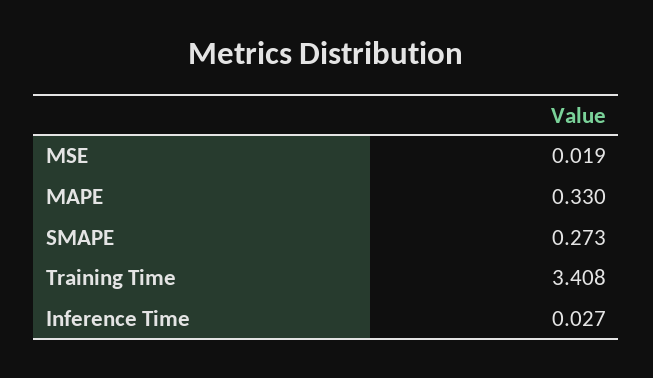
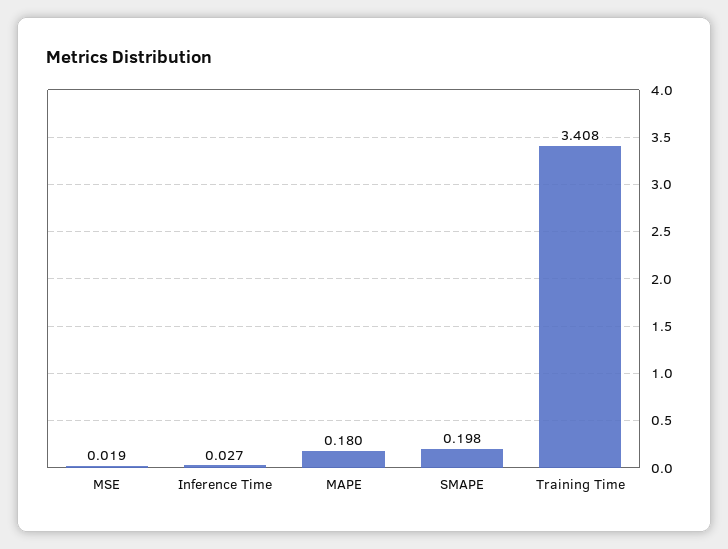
MAPE: 0.33 -> 0.18
SMAPE: 0.273 -> 0.198

